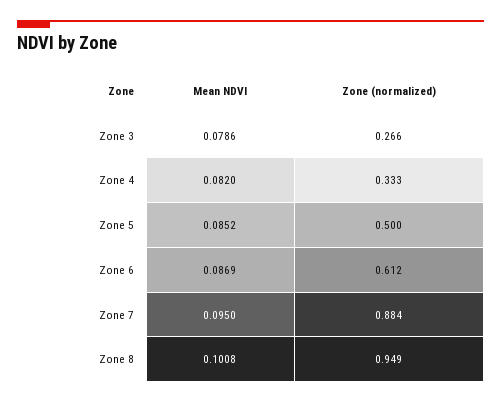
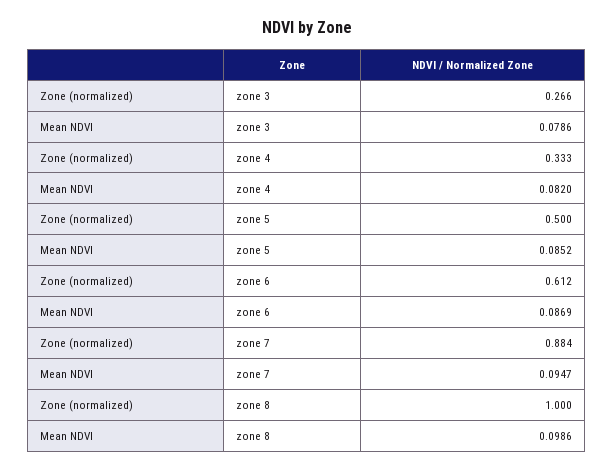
Mean NDVI, Zone 7: 0.095 -> 0.0947
Mean NDVI, Zone 8: 0.1008 -> 0.0986
Zone (normalized), Zone 8: 0.949 -> 1

